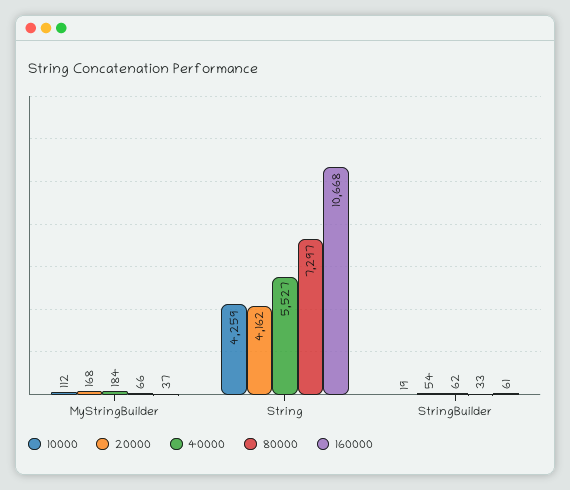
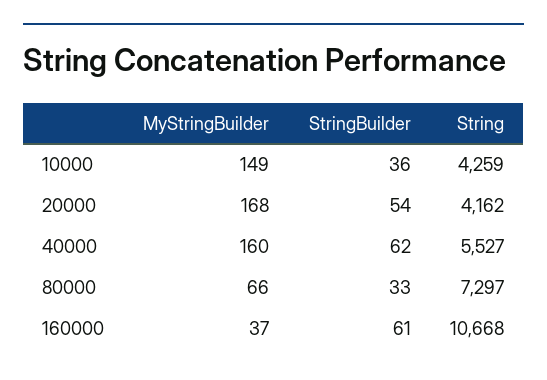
10000, MyStringBuilder: 112 -> 149
40000, MyStringBuilder: 184 -> 160
10000, StringBuilder: 19 -> 36

